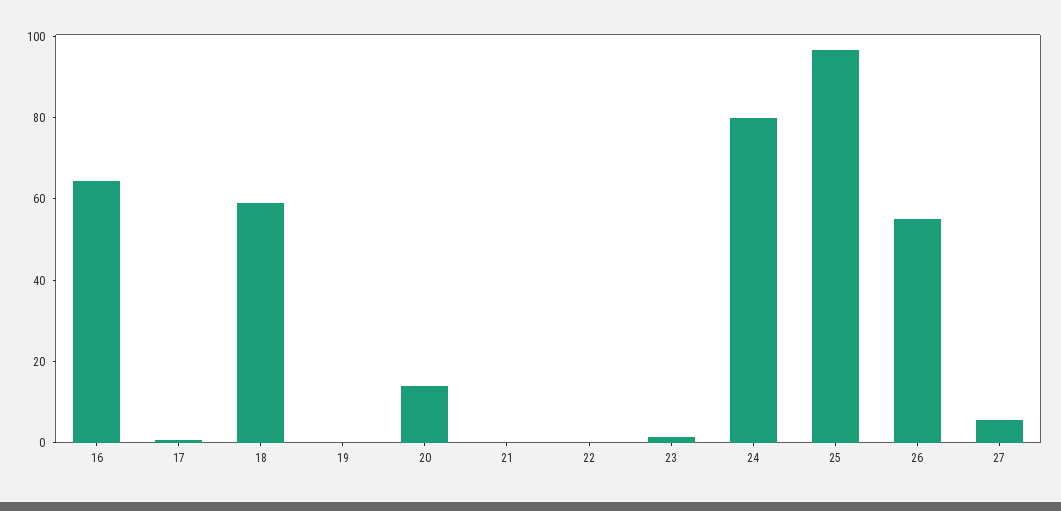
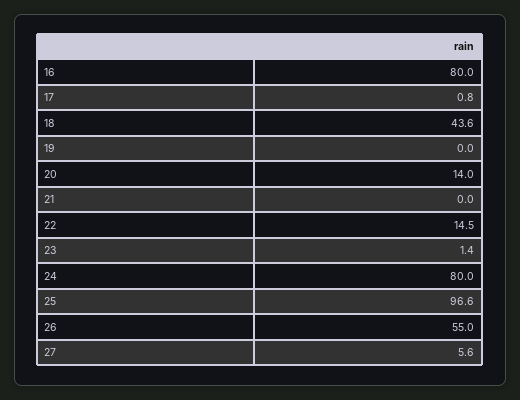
16: 65 -> 80
18: 60 -> 43.6
22: 0 -> 14.5

